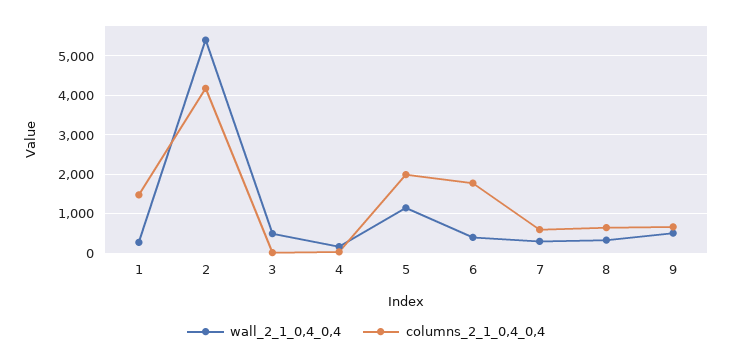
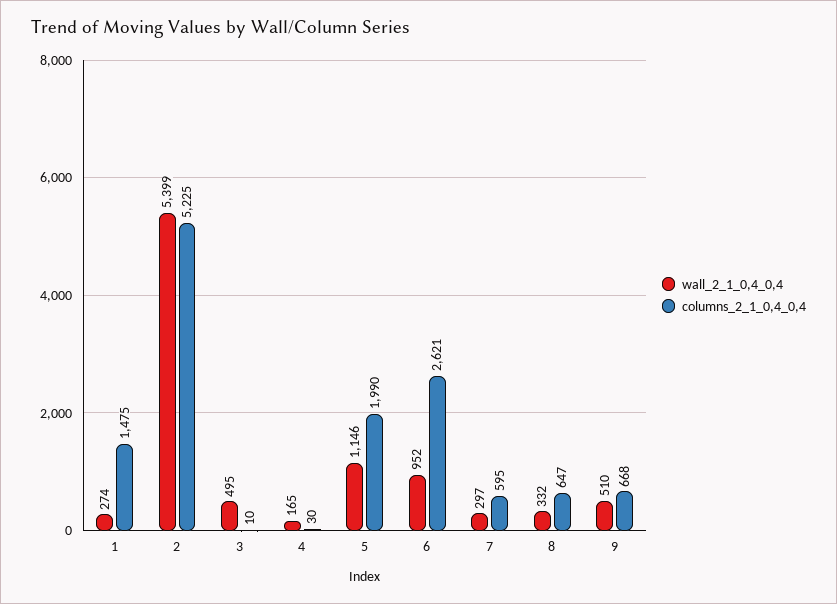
columns_2_1_0,4_0,4, 2: 4200 -> 5225
wall_2_1_0,4_0,4, 6: 400 -> 952
columns_2_1_0,4_0,4, 6: 1800 -> 2621

